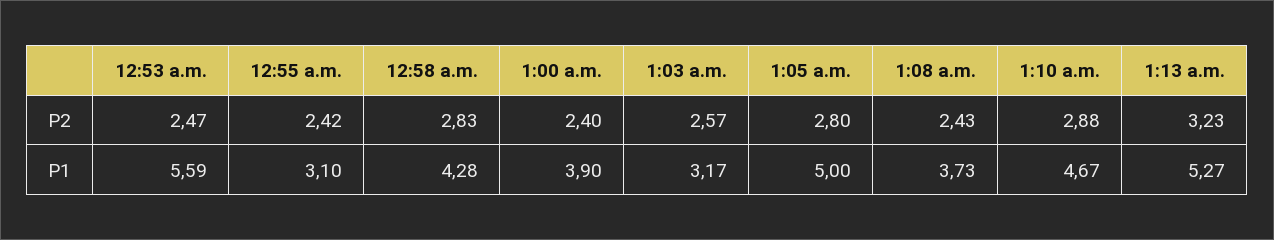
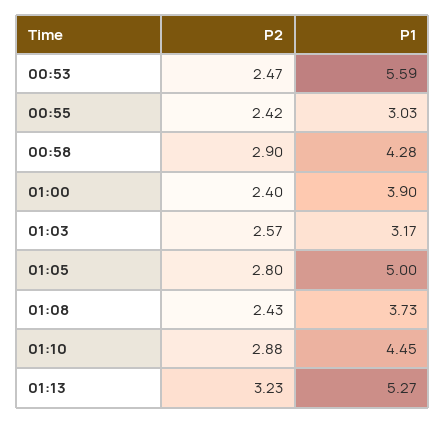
12:58 a.m., P2: 2.83 -> 2.9
12:55 a.m., P1: 3.1 -> 3.03
1:10 a.m., P1: 4.67 -> 4.45

